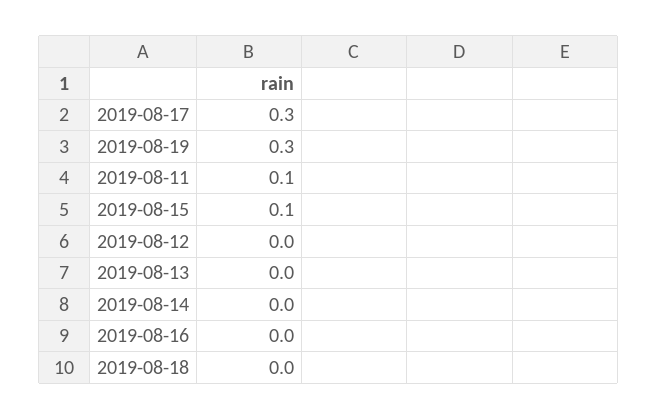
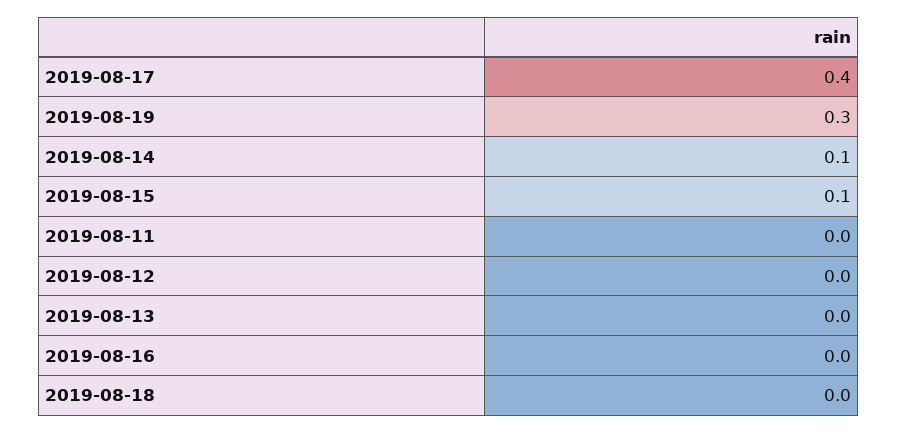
2019-08-17: 0.3 -> 0.4
2019-08-11: 0.1 -> 0
2019-08-14: 0 -> 0.1

